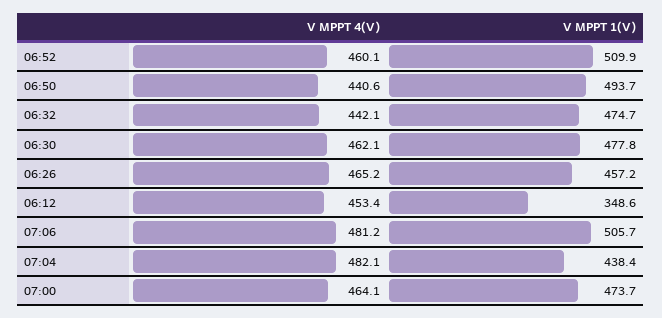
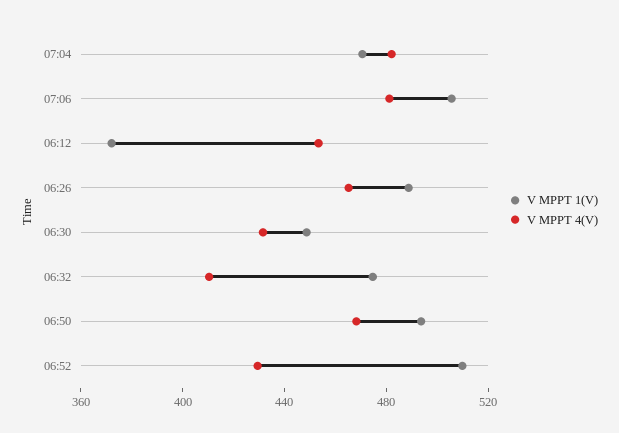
V MPPT 4(V), 06:52: 460.1 -> 430
V MPPT 4(V), 06:50: 440.6 -> 470
V MPPT 4(V), 06:32: 442.1 -> 410
V MPPT 4(V), 06:30: 462.1 -> 430
V MPPT 1(V), 06:30: 477.8 -> 450
V MPPT 1(V), 06:26: 457.2 -> 490
V MPPT 1(V), 06:12: 348.6 -> 370
V MPPT 1(V), 07:04: 438.4 -> 470
V MPPT 4(V), 07:00: 464.1 -> none
V MPPT 1(V), 07:00: 473.7 -> none

